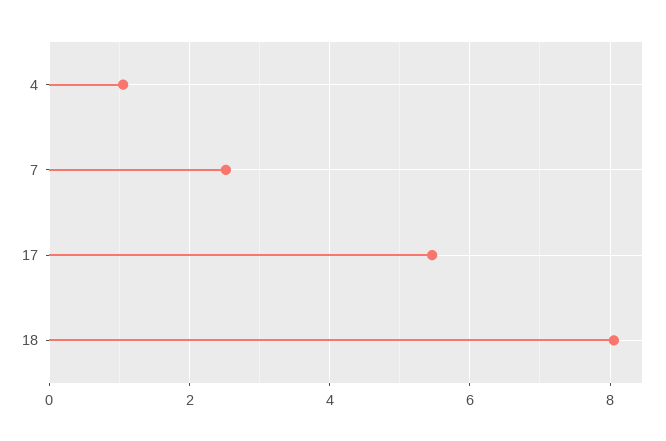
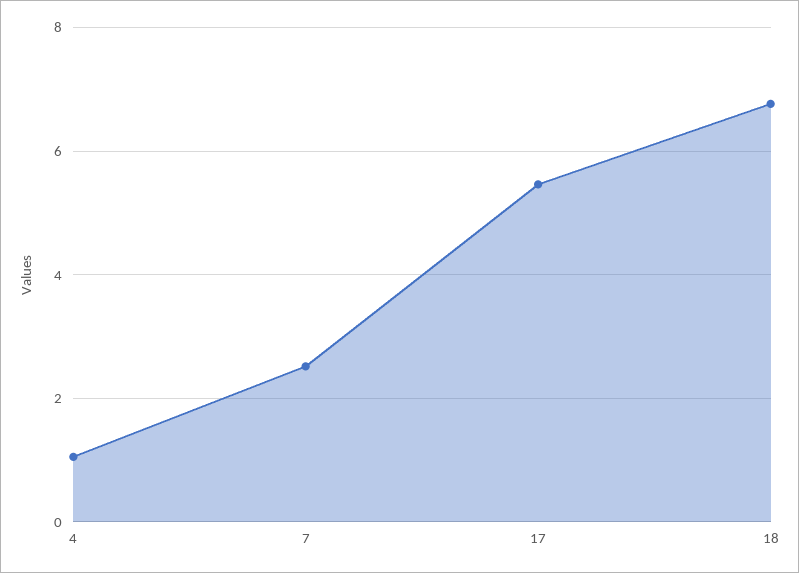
18: 8 -> 6.8

